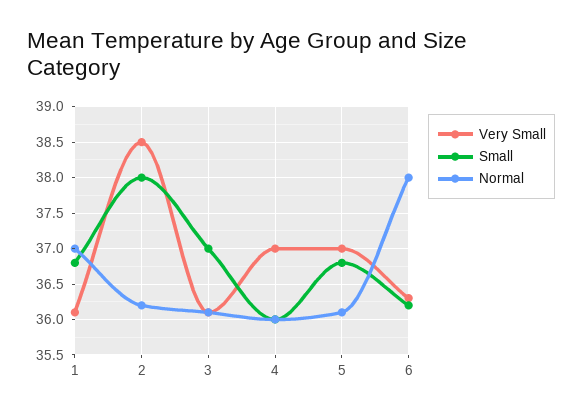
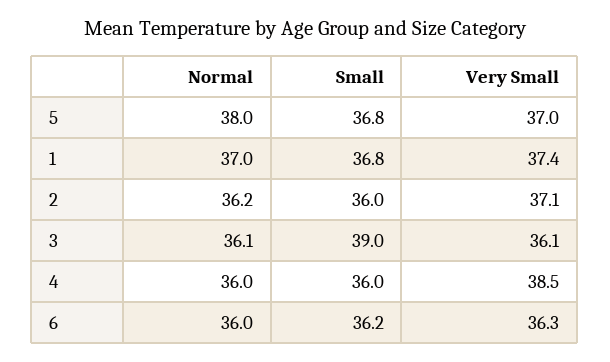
Very Small, 1: 36.1 -> 37.4
Very Small, 2: 38.5 -> 37.1
Small, 2: 38 -> 36
Small, 3: 37 -> 39
Very Small, 4: 37 -> 38.5
Normal, 5: 36.1 -> 38
Normal, 6: 38 -> 36

